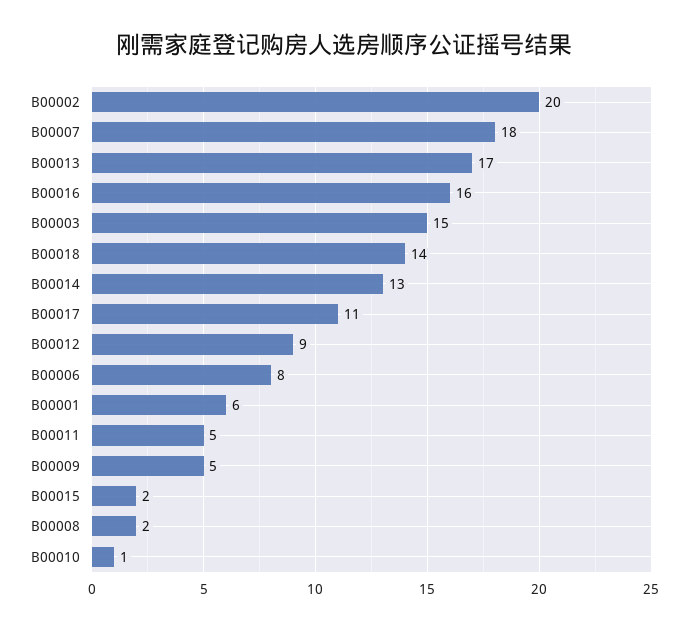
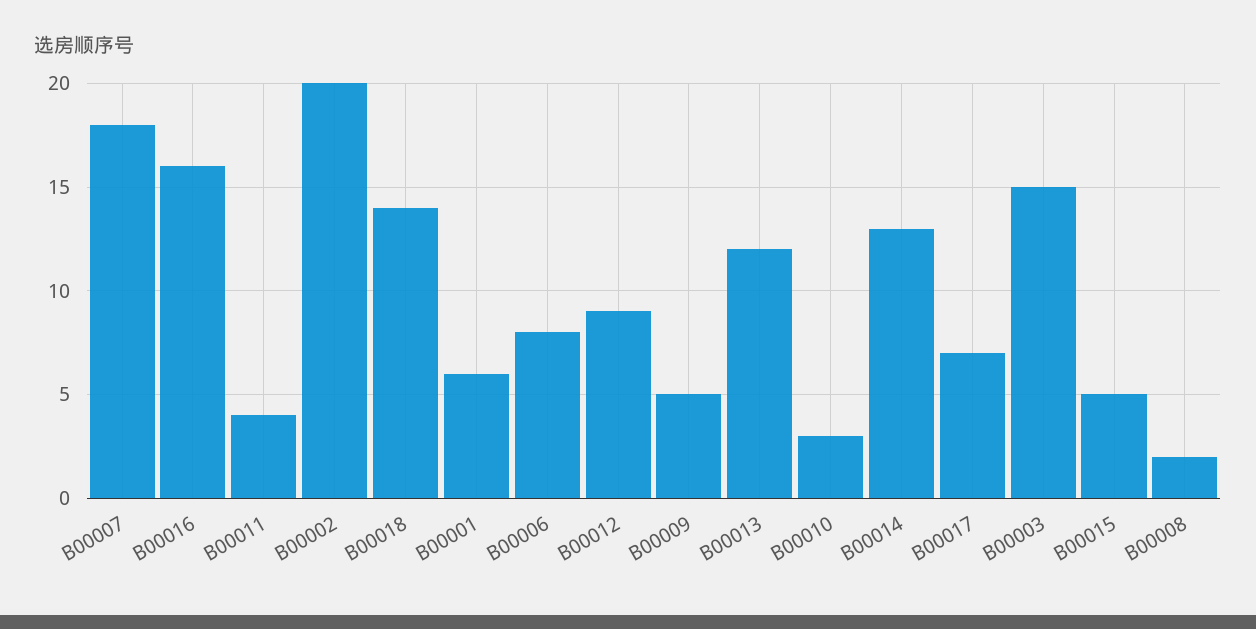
B00013: 17 -> 12
B00017: 11 -> 7
B00011: 5 -> 4
B00015: 2 -> 5
B00010: 1 -> 3

